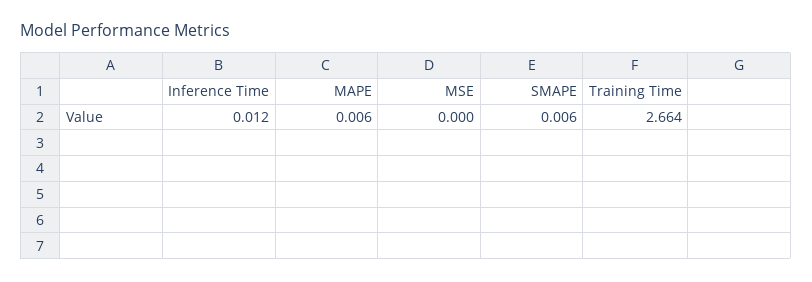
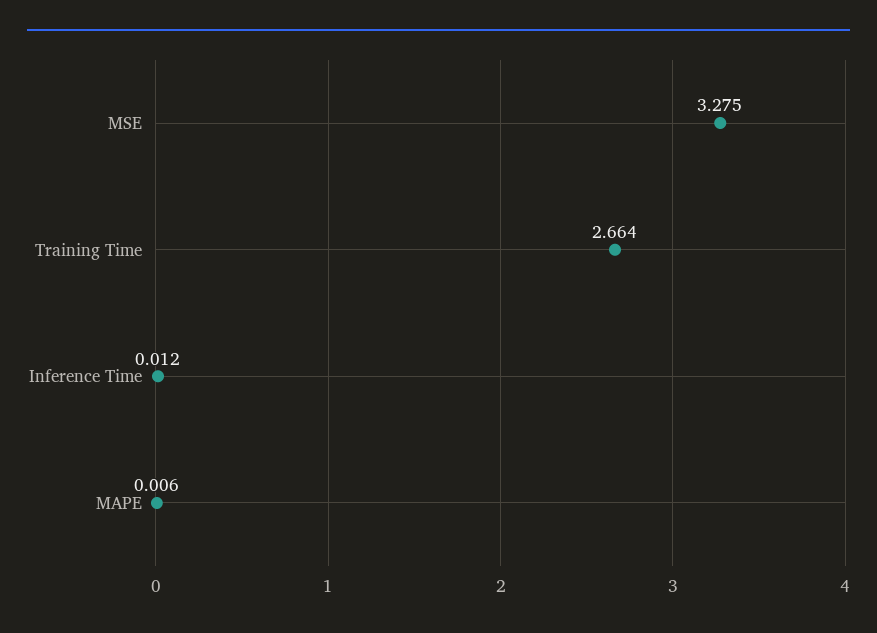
MSE: 0 -> 3.275
SMAPE: 0.006 -> none

